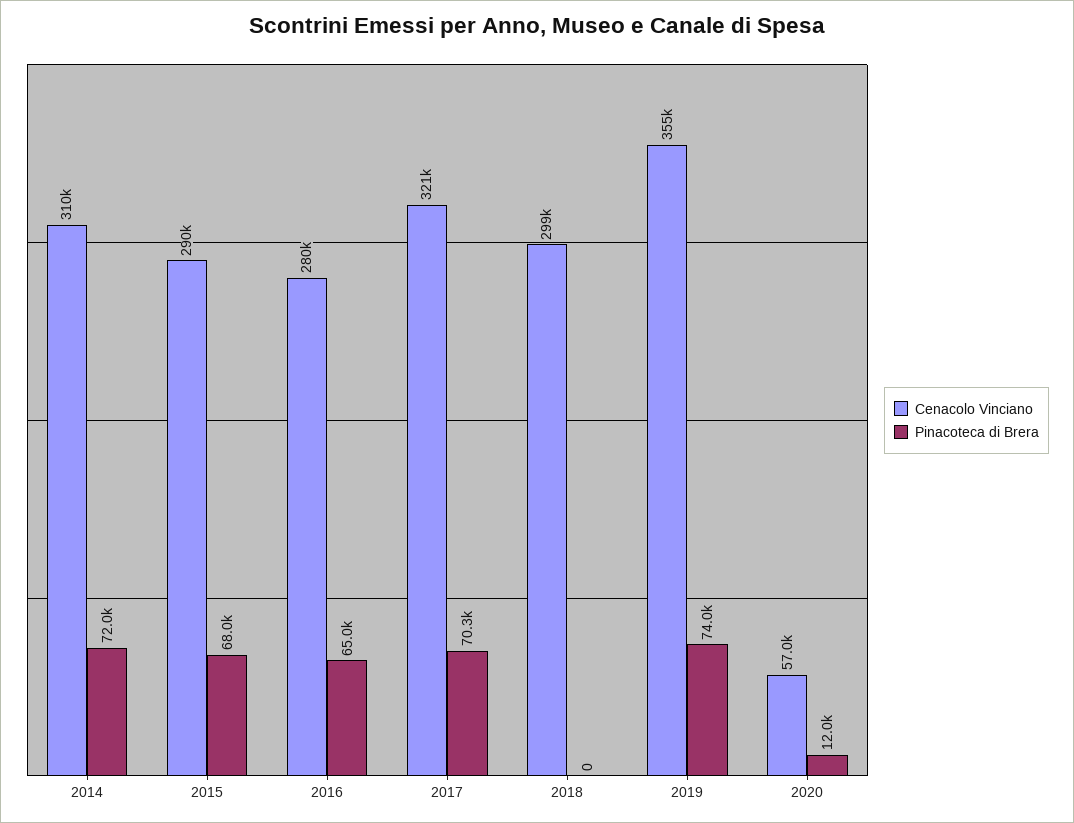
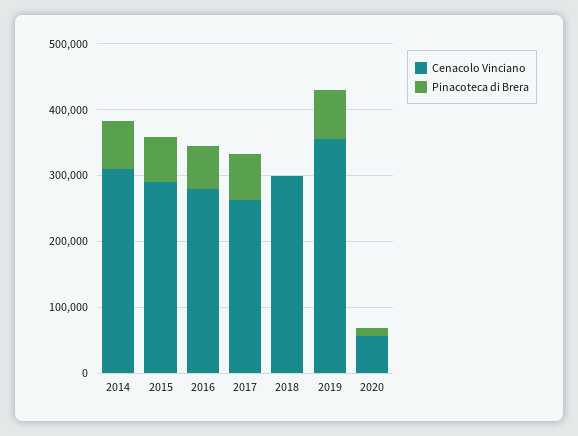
Cenacolo Vinciano, 2017: 321000 -> 260000

